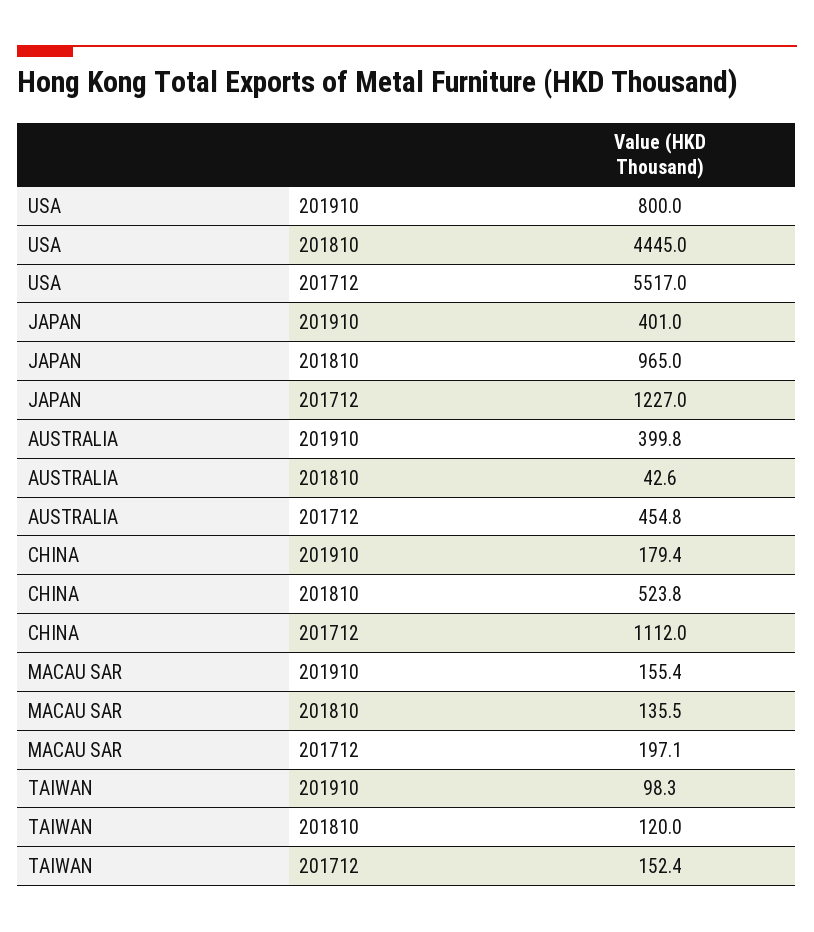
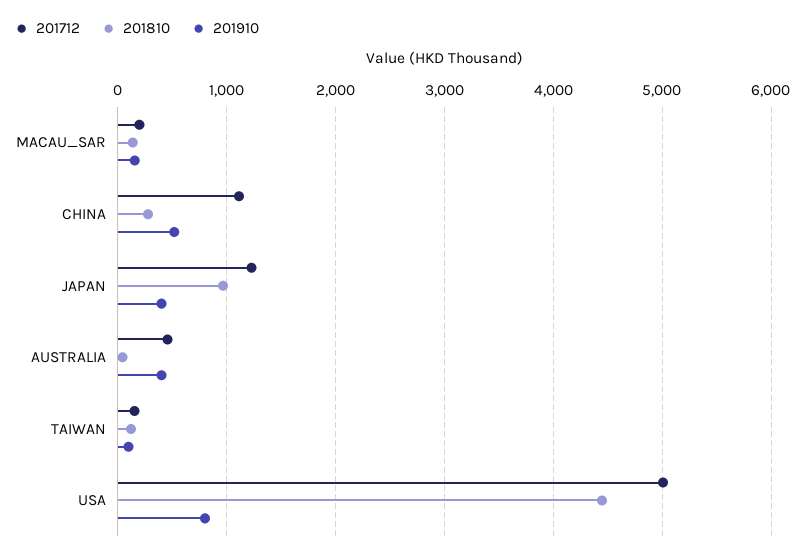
201712, USA: 5517 -> 5000
201910, CHINA: 179.4 -> 500
201810, CHINA: 523.8 -> 300

